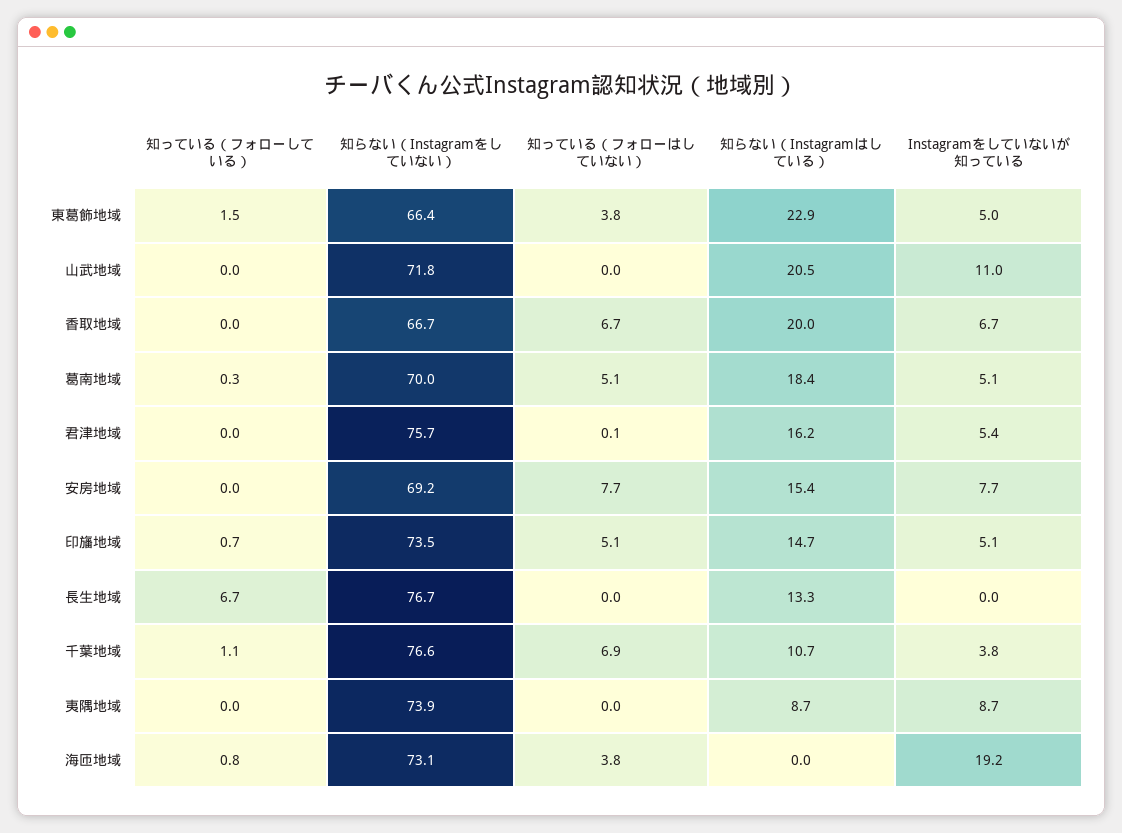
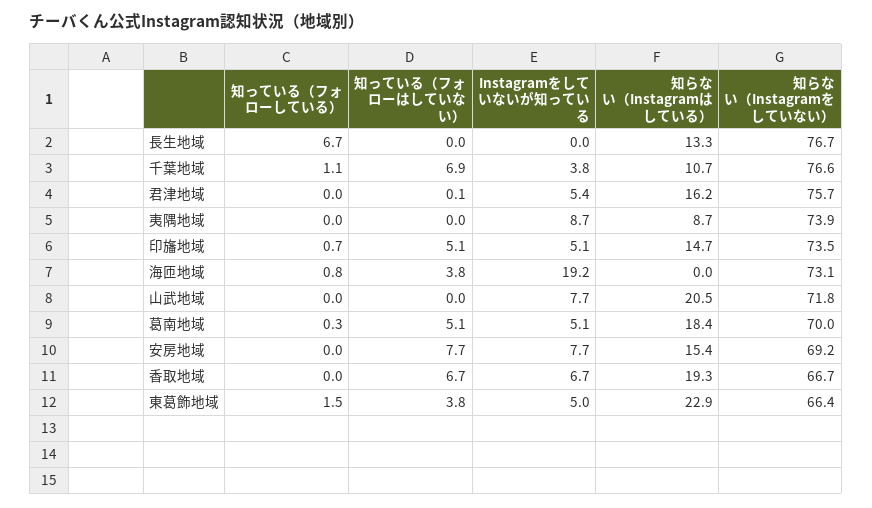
Instagramをしていないが知っている, 山武地域: 11 -> 7.7
知らない（Instagramはしている）, 香取地域: 20 -> 19.3

